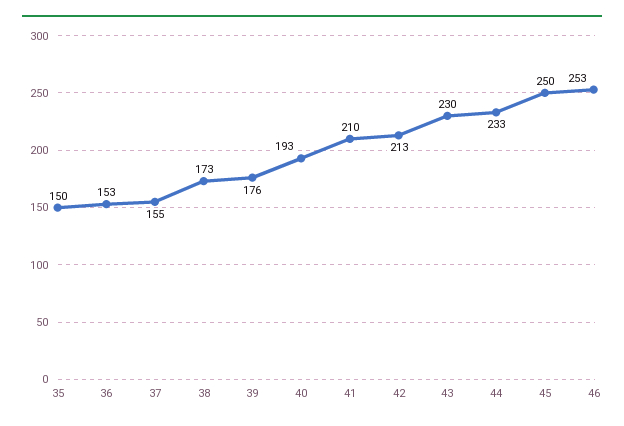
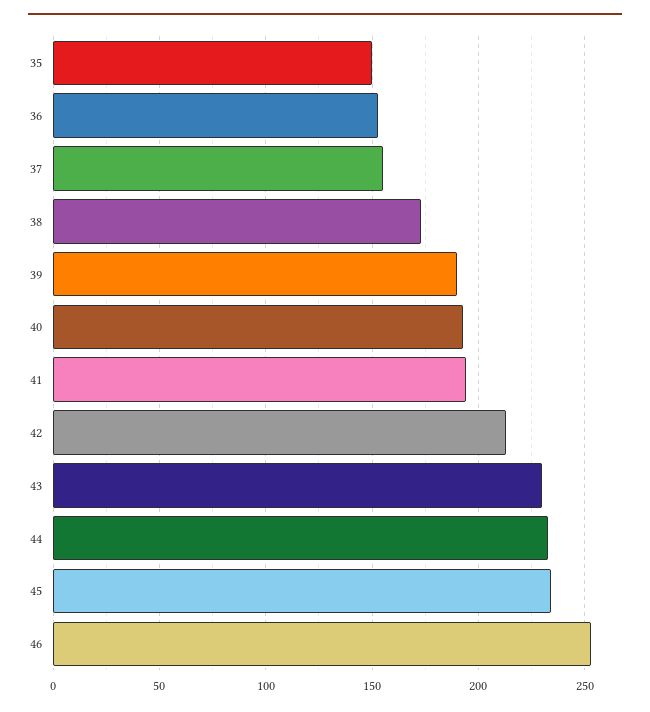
39: 176 -> 190
41: 210 -> 195
45: 250 -> 235

